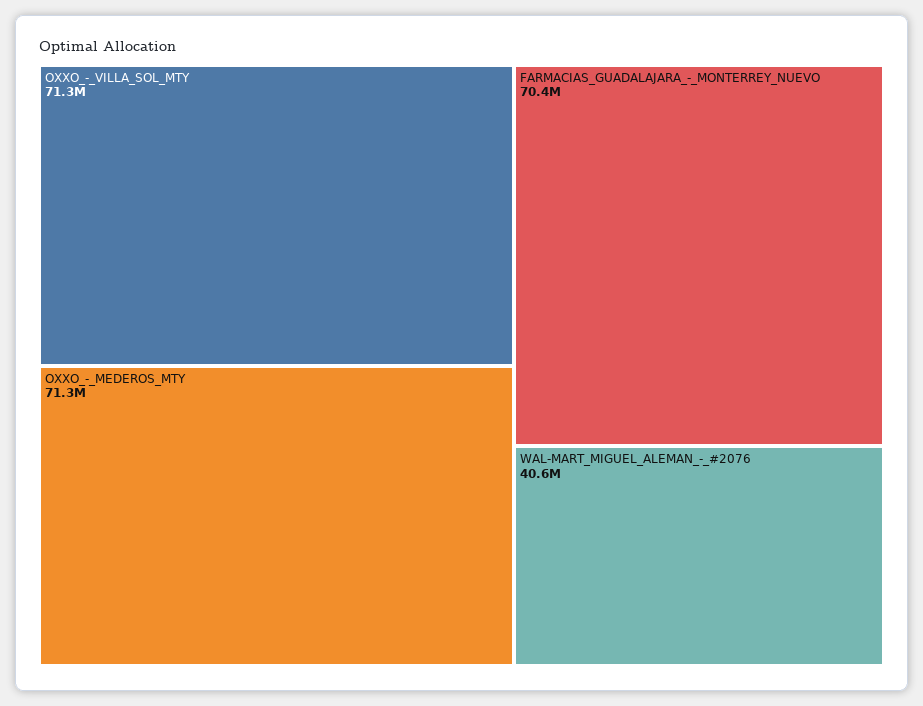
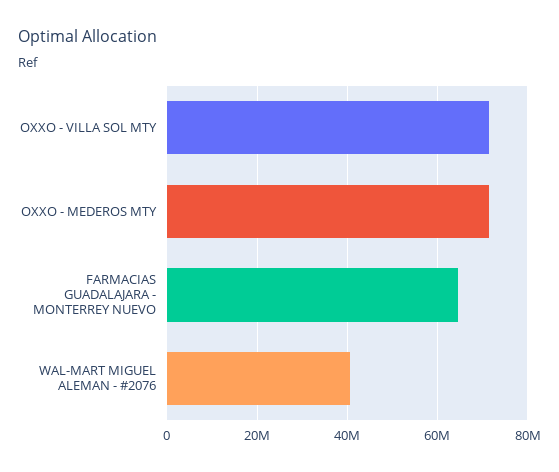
FARMACIAS_GUADALAJARA_-_MONTERREY_NUEVO: 70400000 -> 64000000

